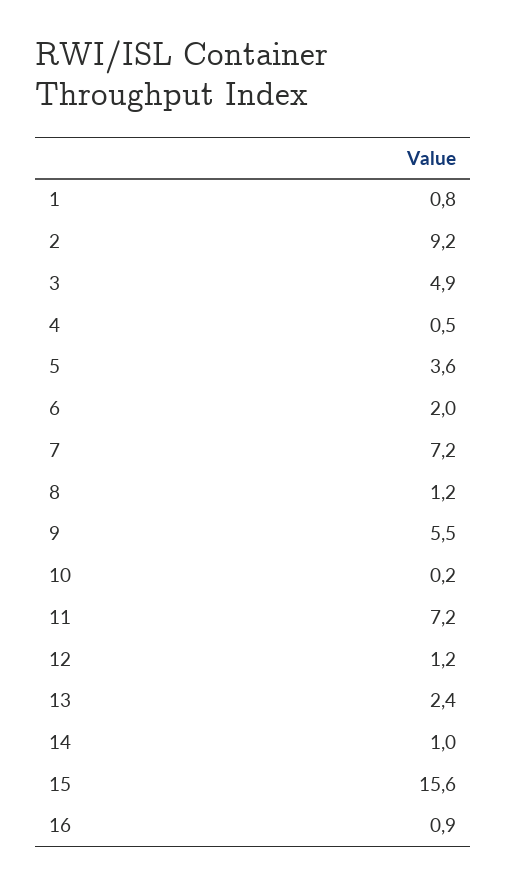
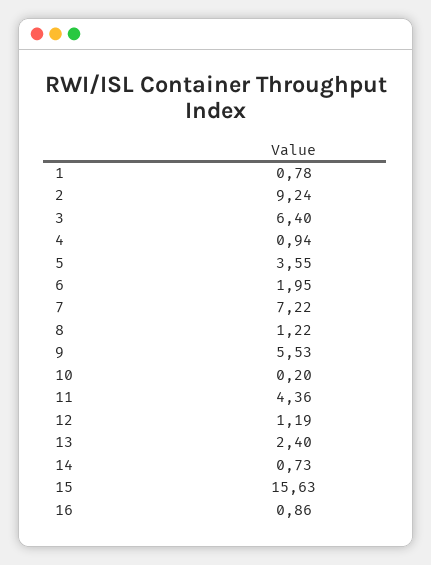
3: 4.9 -> 6.4
4: 0.5 -> 0.94
11: 7.2 -> 4.36
14: 1 -> 0.73

